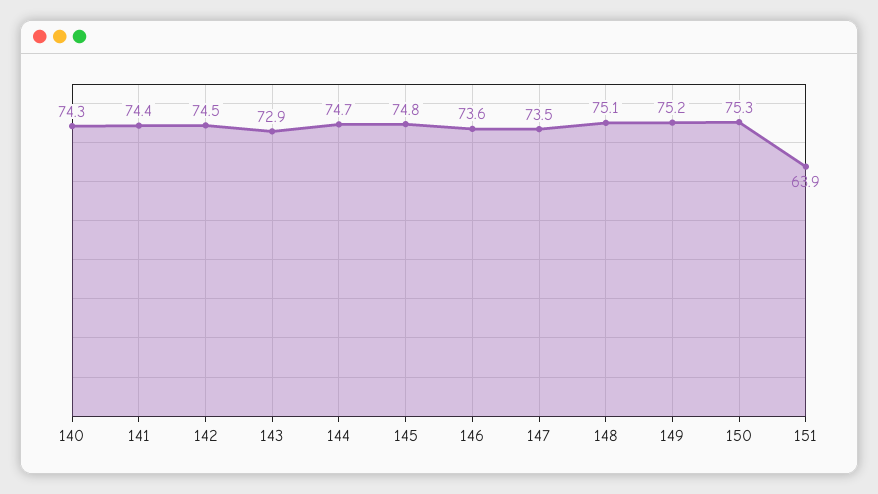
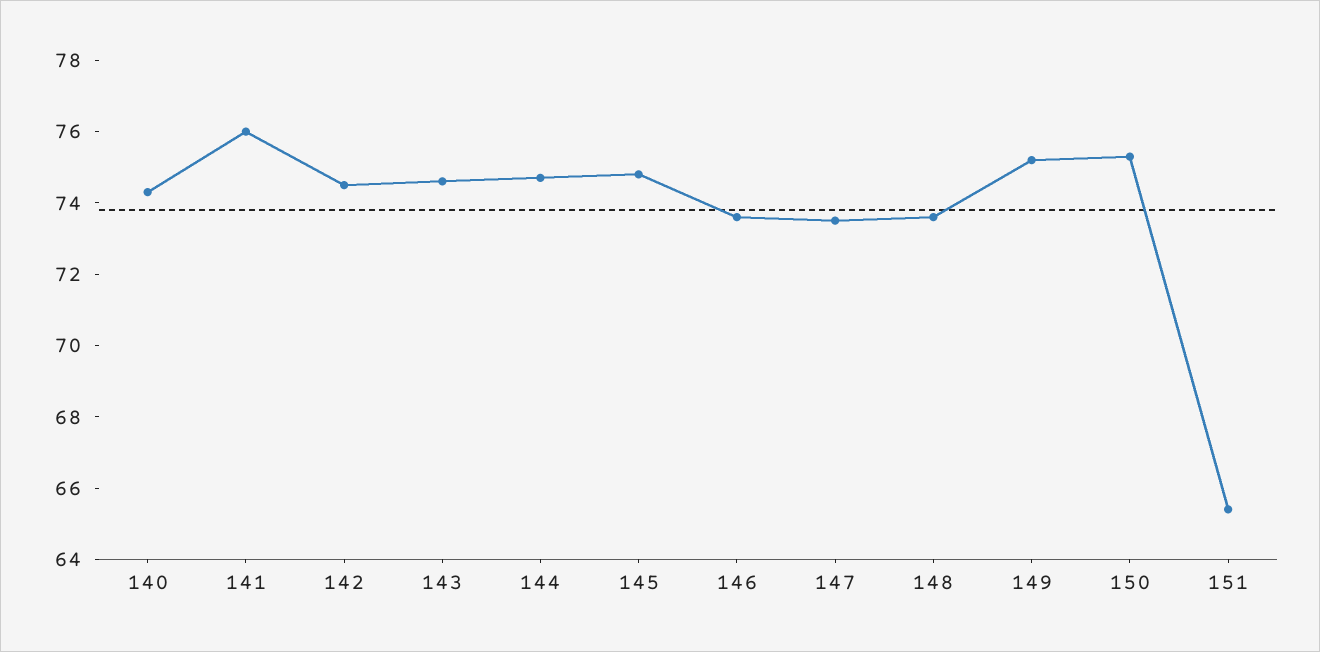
141: 74.4 -> 76
143: 72.9 -> 74.5
148: 75.1 -> 73.5
151: 63.9 -> 65.5

